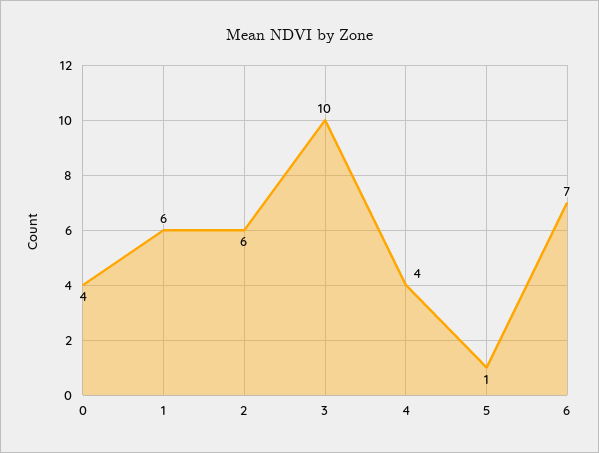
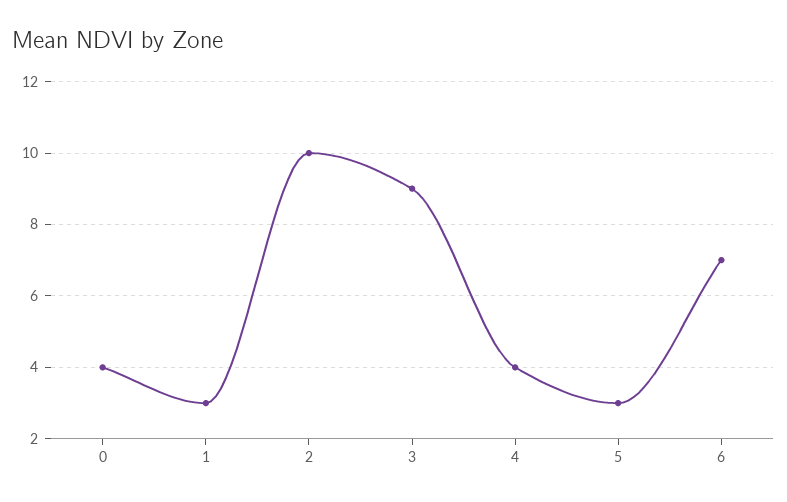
1: 6 -> 3
2: 6 -> 10
3: 10 -> 9
5: 1 -> 3

